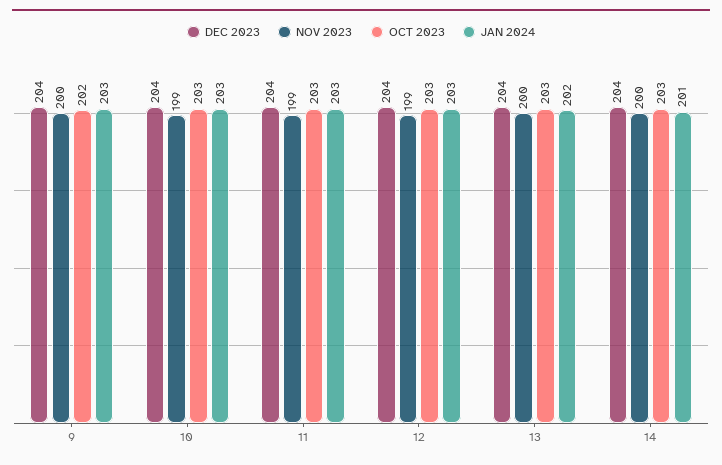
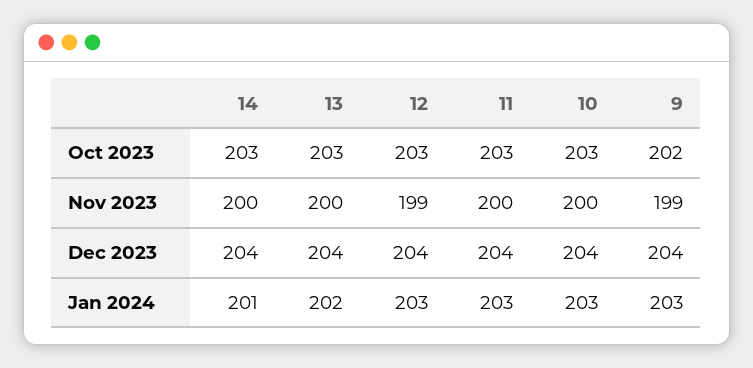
NOV 2023, 9: 200 -> 199
NOV 2023, 10: 199 -> 200
NOV 2023, 11: 199 -> 200

